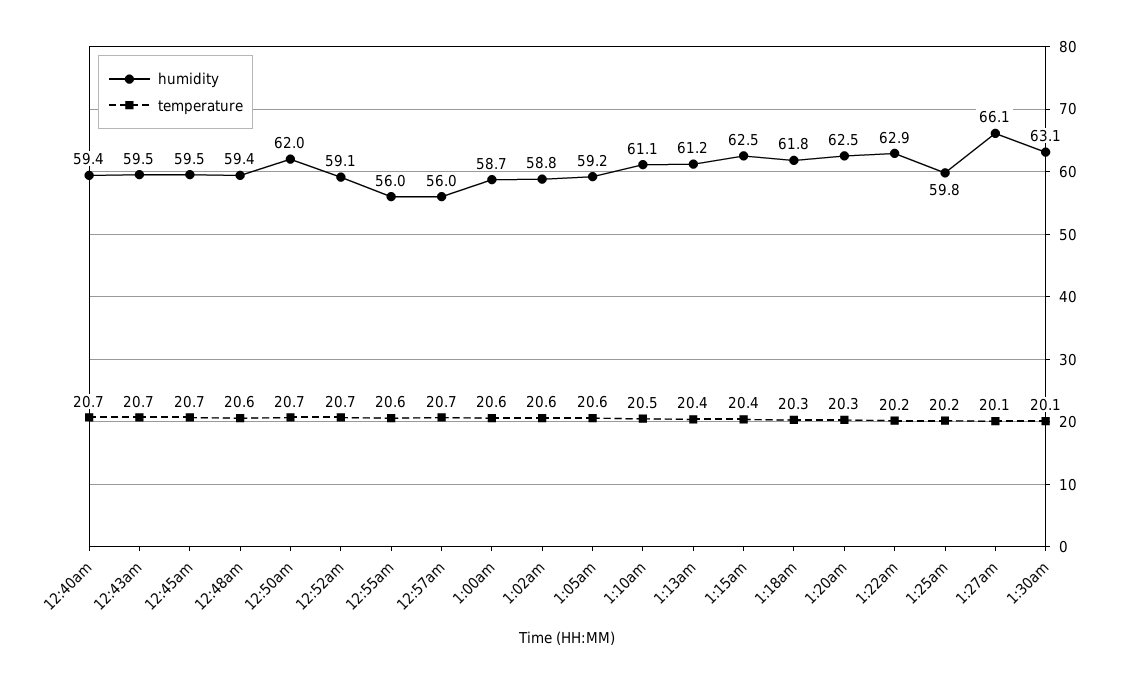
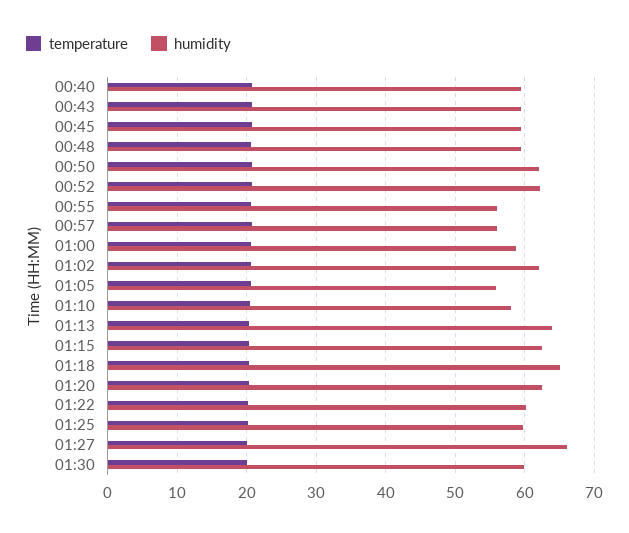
humidity, 12:52am: 59.1 -> 62
humidity, 1:02am: 58.8 -> 62
humidity, 1:05am: 59.2 -> 56
humidity, 1:10am: 61.1 -> 58
humidity, 1:13am: 61.2 -> 64
humidity, 1:18am: 61.8 -> 65
humidity, 1:22am: 62.9 -> 60
humidity, 1:30am: 63.1 -> 60

